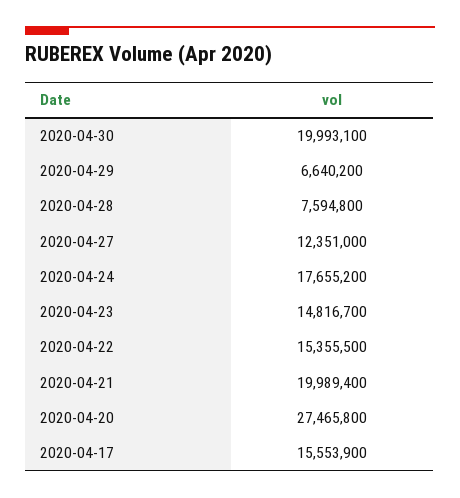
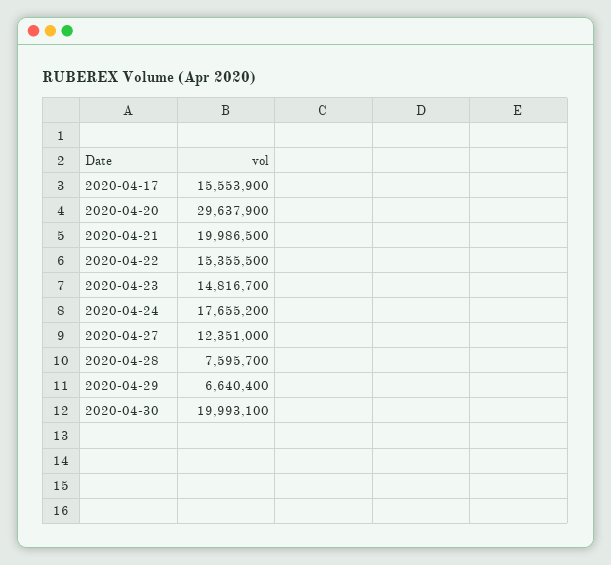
2020-04-29: 6640200 -> 6640400
2020-04-28: 7594800 -> 7595700
2020-04-21: 19989400 -> 19986500
2020-04-20: 27465800 -> 29637900

